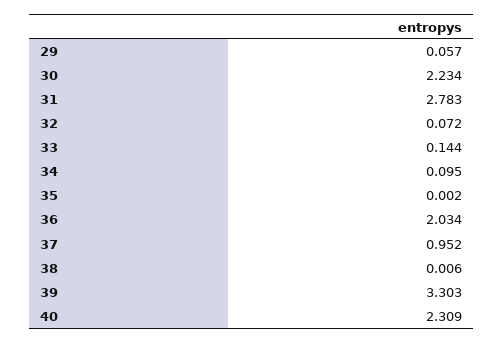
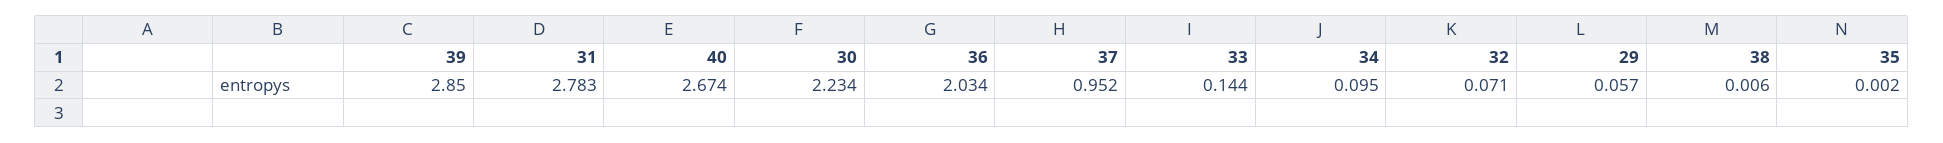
32: 0.072 -> 0.071
39: 3.303 -> 2.85
40: 2.309 -> 2.674

